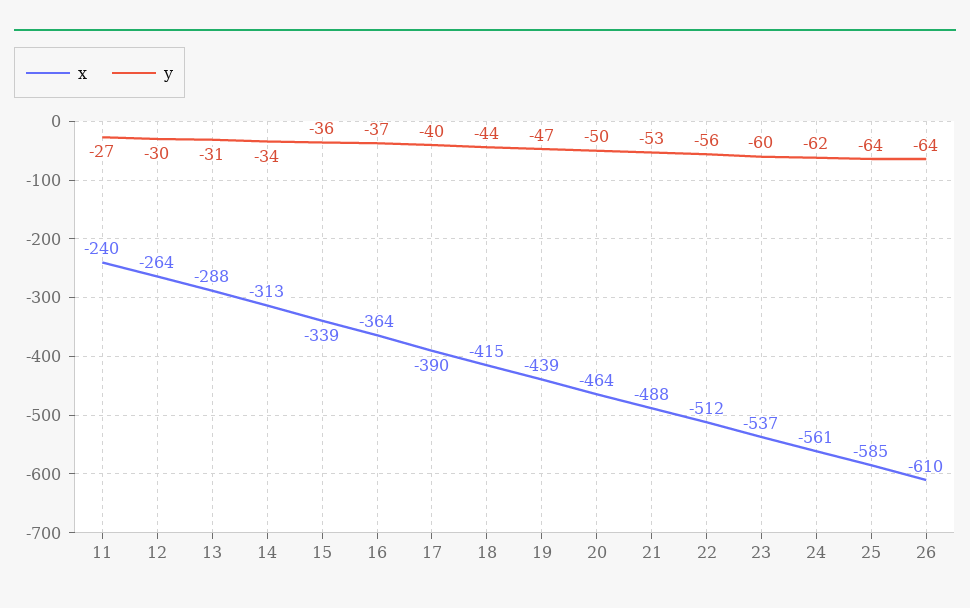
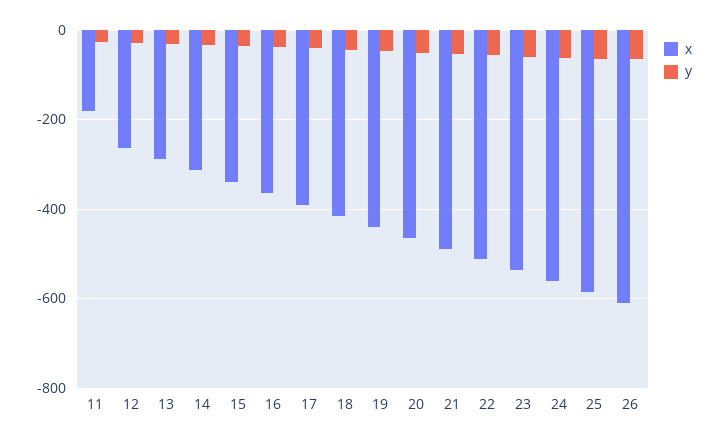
x, 11: -240 -> -180

